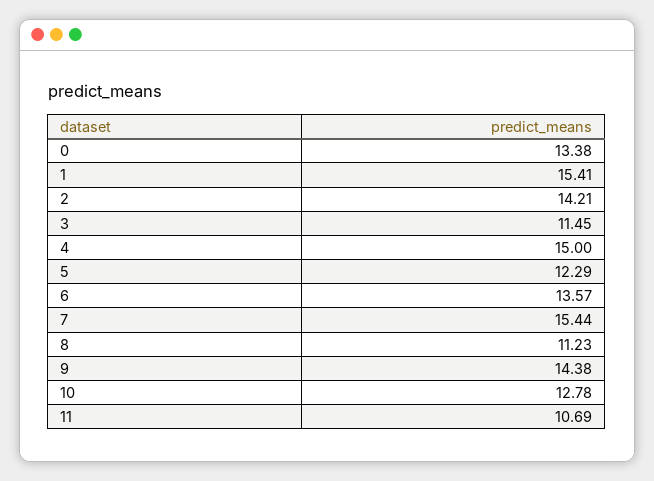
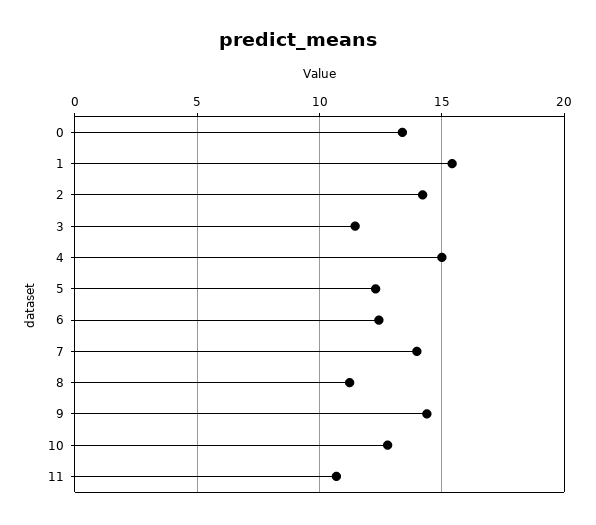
6: 13.57 -> 12.5
7: 15.44 -> 14

